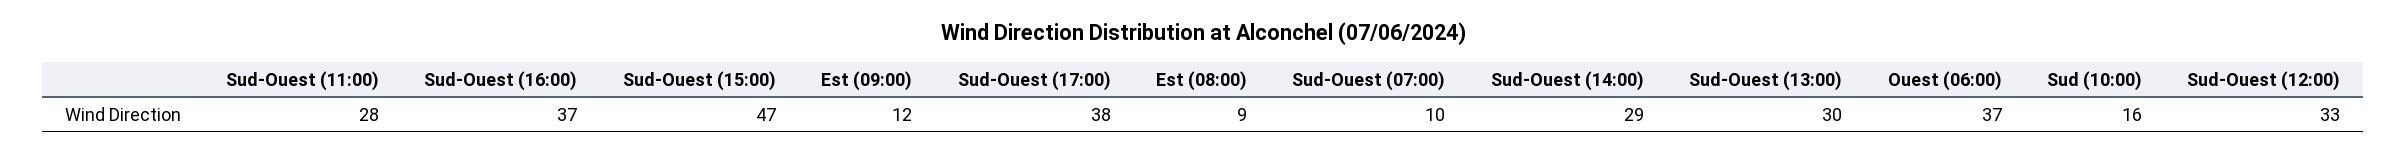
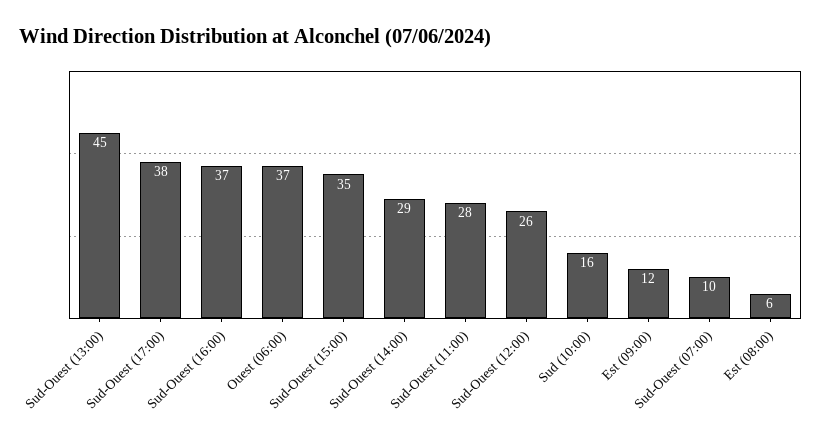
Sud-Ouest (15:00): 47 -> 35
Est (08:00): 9 -> 6
Sud-Ouest (13:00): 30 -> 45
Sud-Ouest (12:00): 33 -> 26

